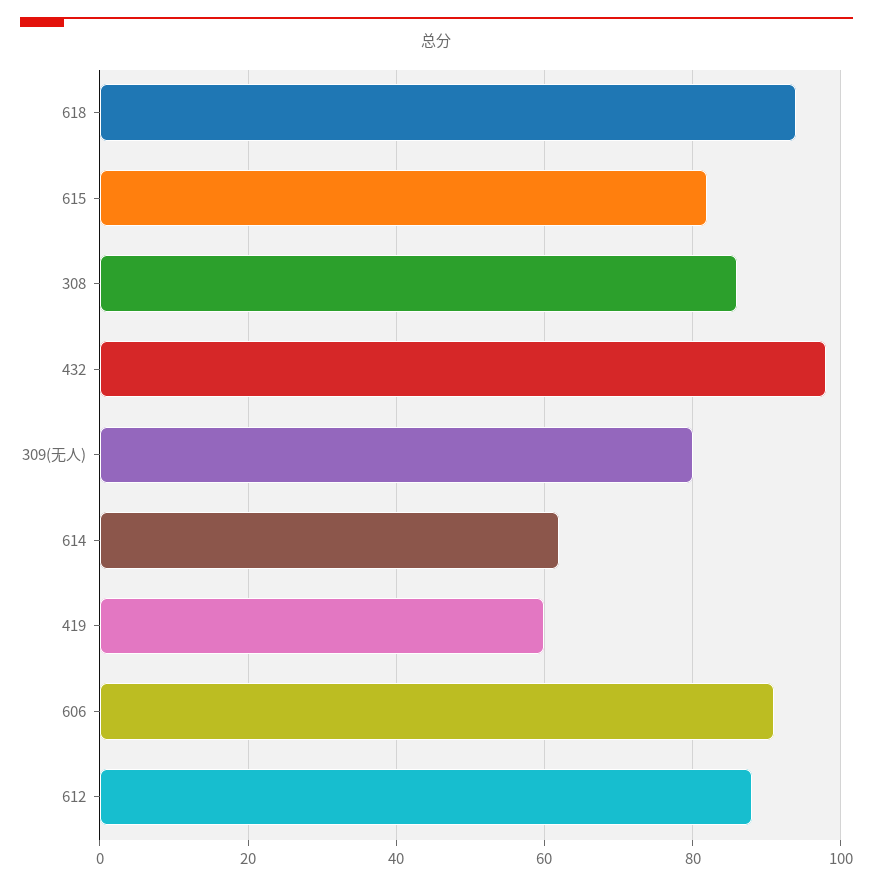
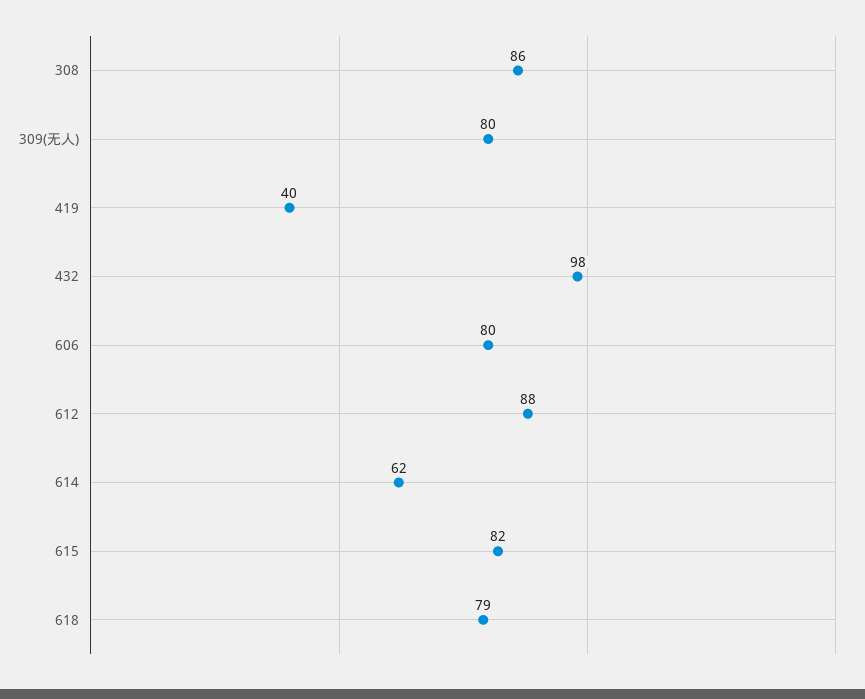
618: 95 -> 79
419: 60 -> 40
606: 90 -> 80

